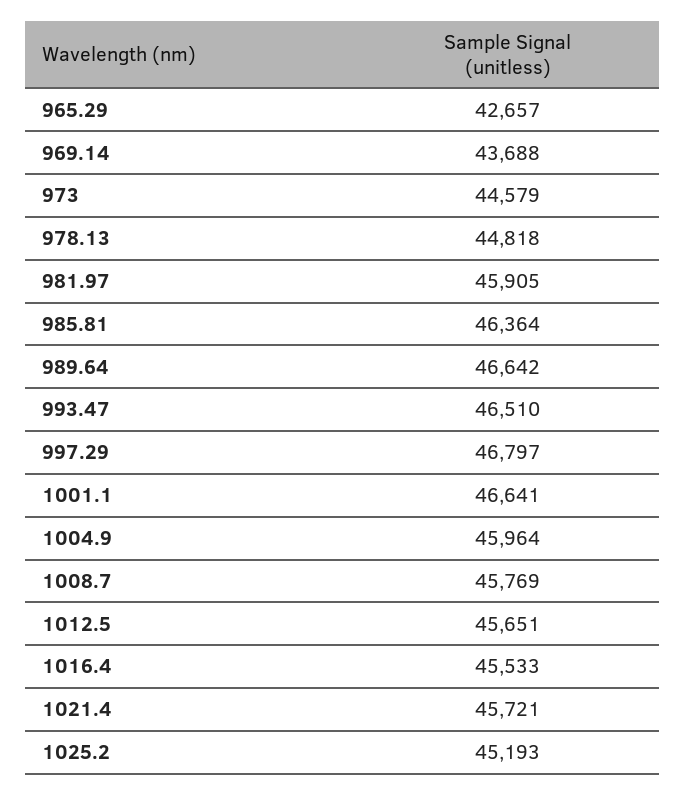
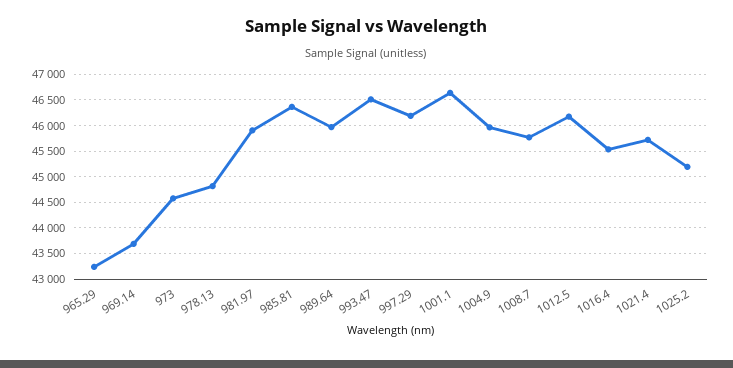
965.29: 42657 -> 43250
989.64: 46642 -> 46000
997.29: 46797 -> 46250
1012.5: 45651 -> 46250

